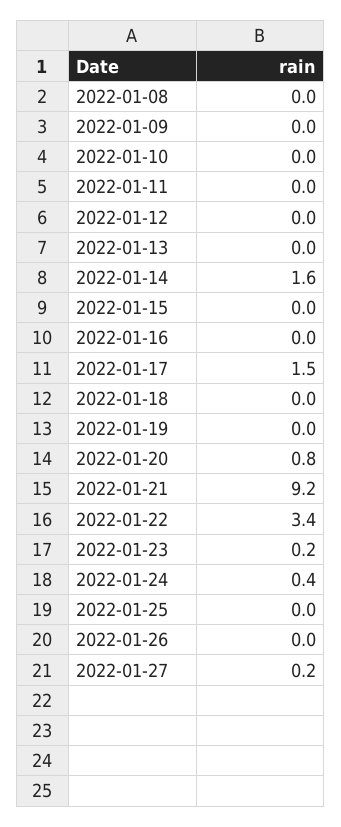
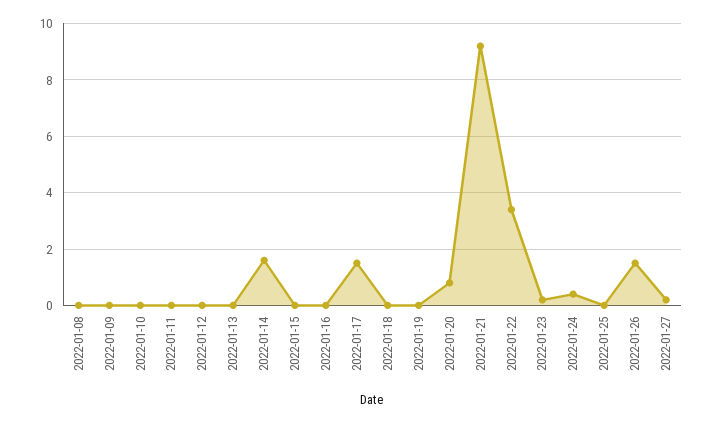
2022-01-26: 0 -> 1.5

